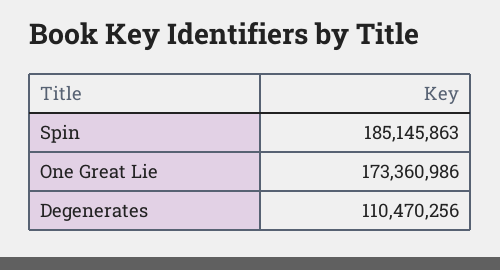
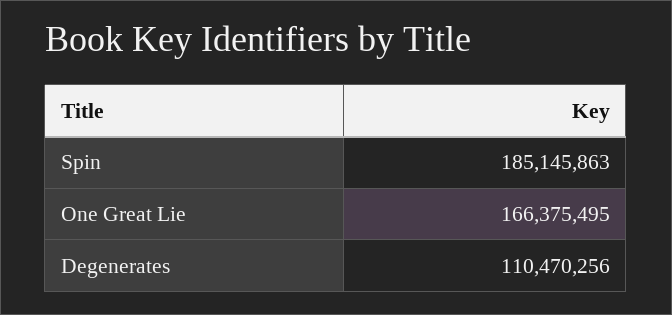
One Great Lie: 173360986 -> 166375495

